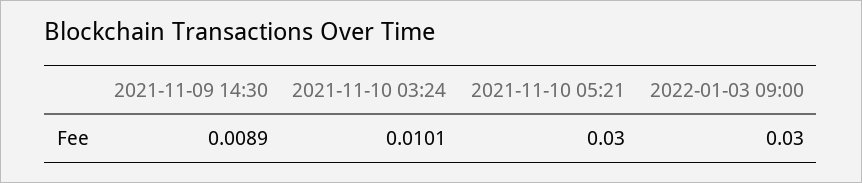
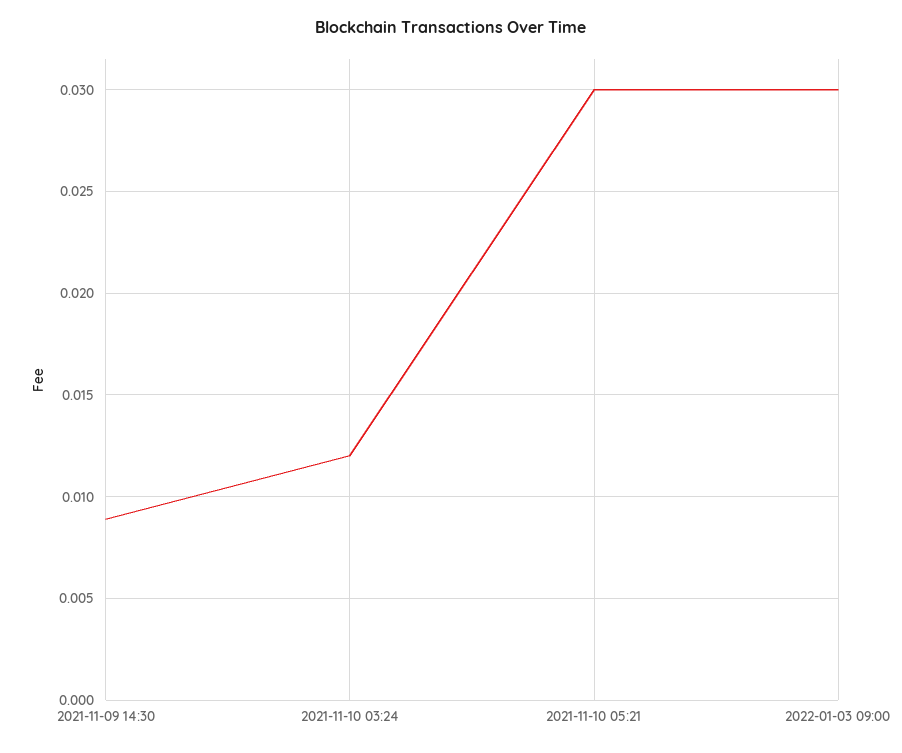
2021-11-10 03:24: 0.0101 -> 0.012

